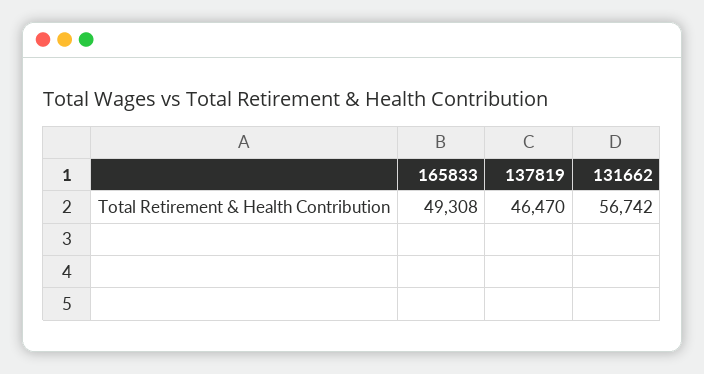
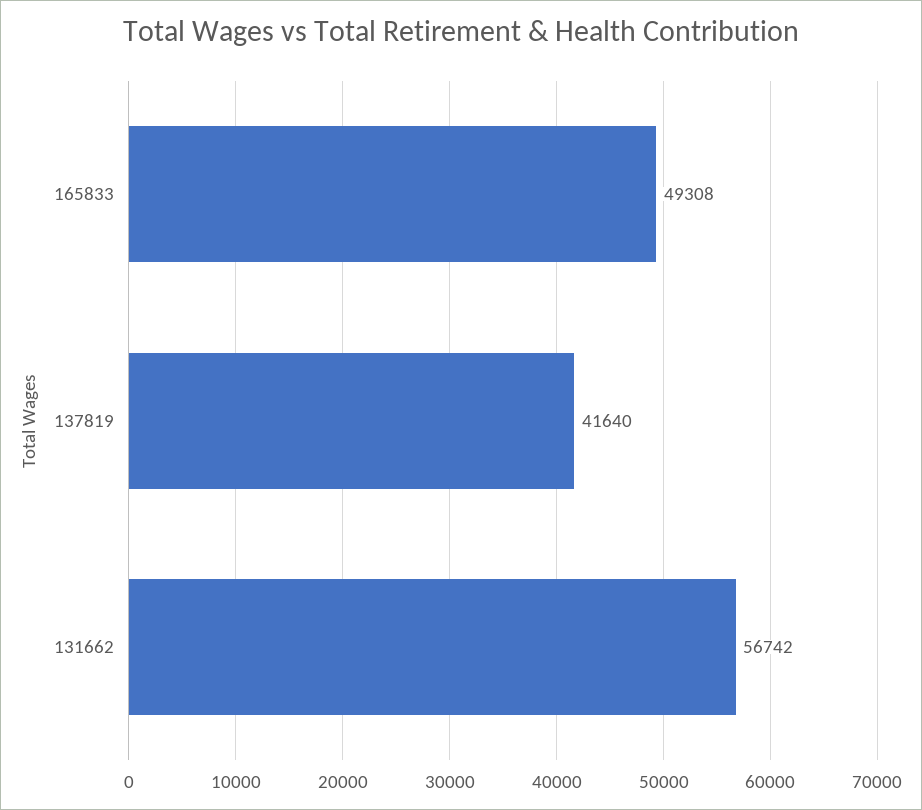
137819: 46470 -> 41640

